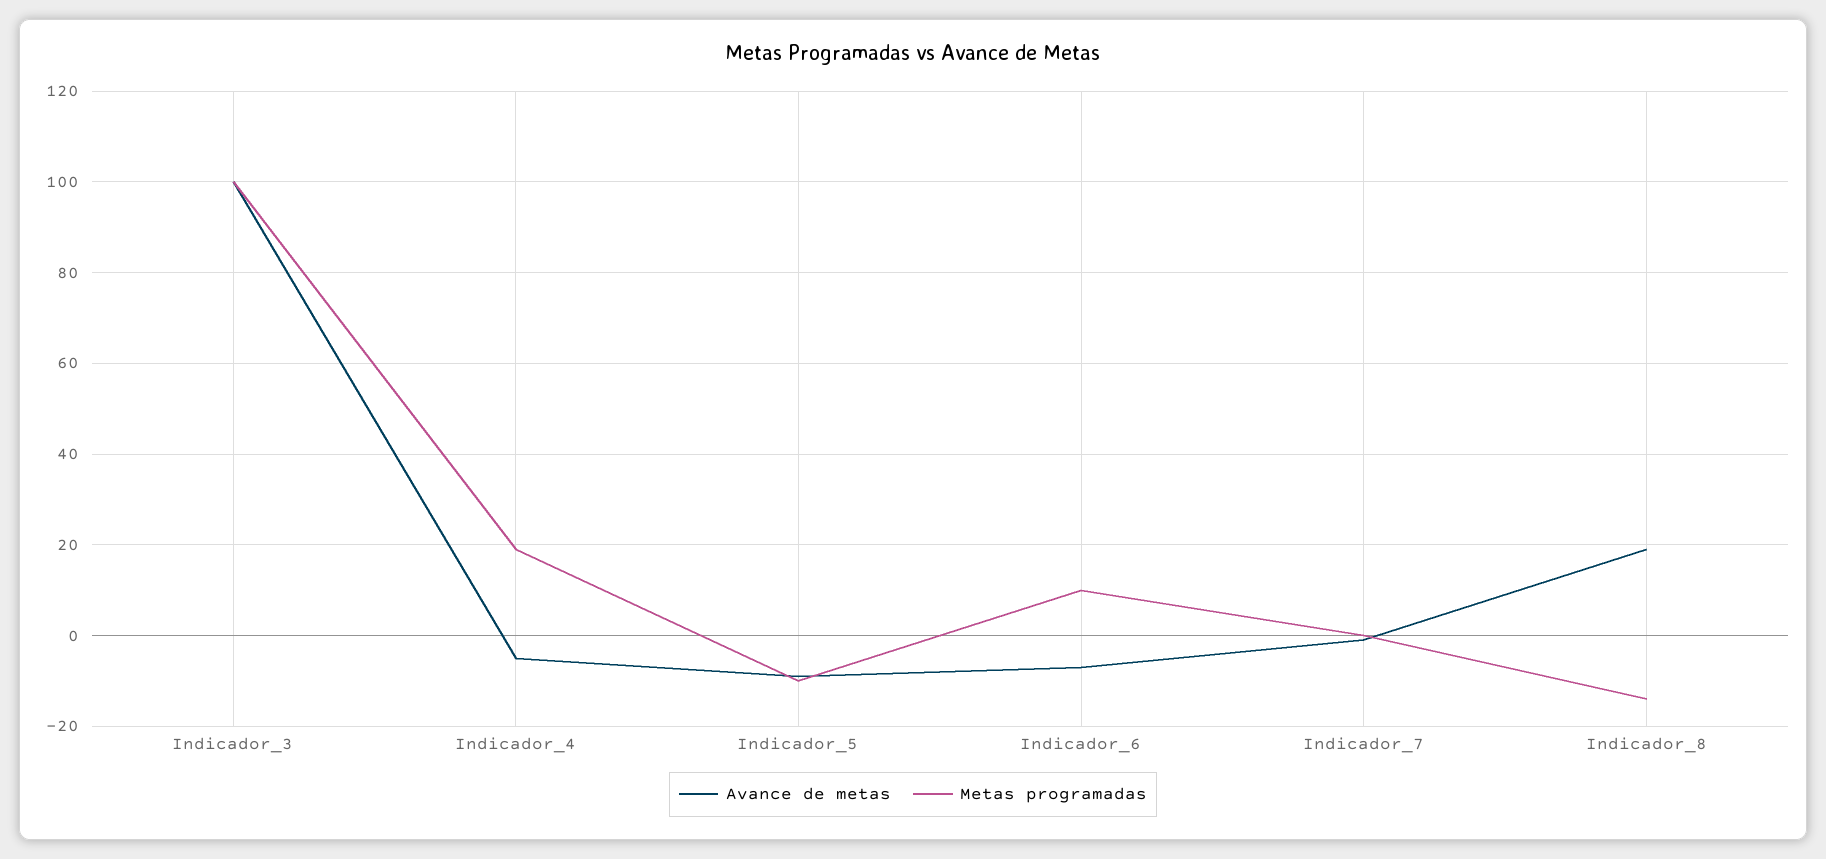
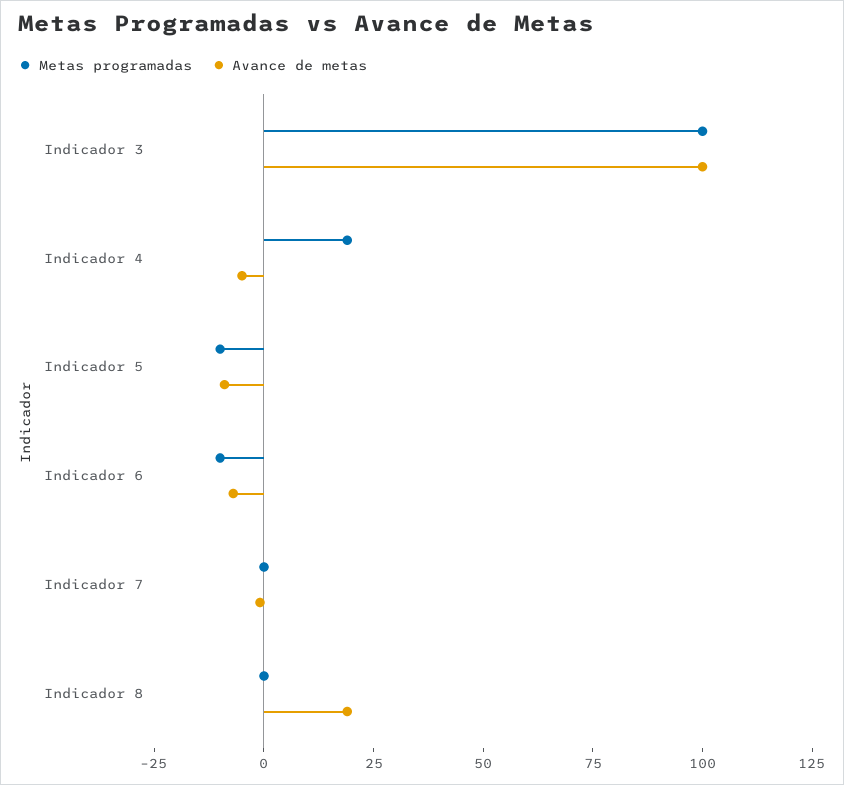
Metas programadas, Indicador_6: 10 -> -10
Metas programadas, Indicador_8: -14 -> 0

